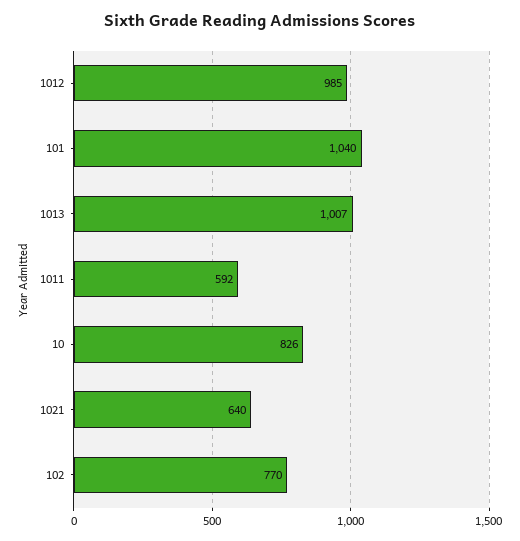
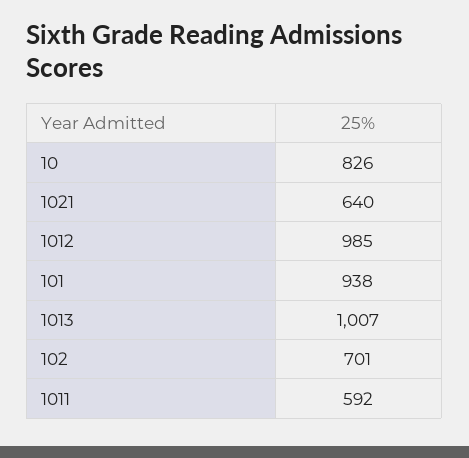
101: 1040 -> 938
102: 770 -> 701

